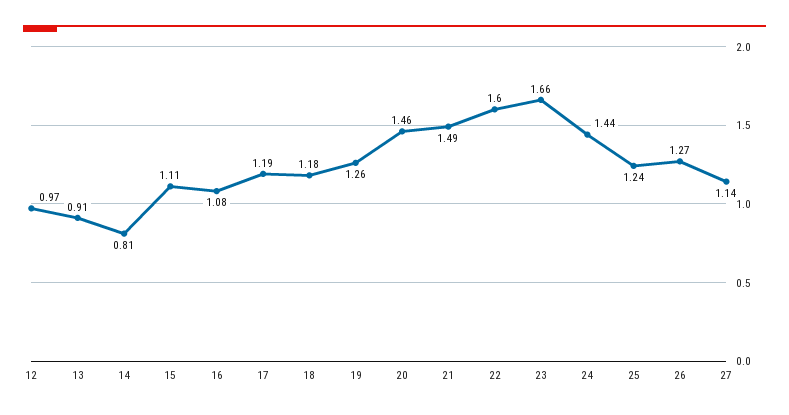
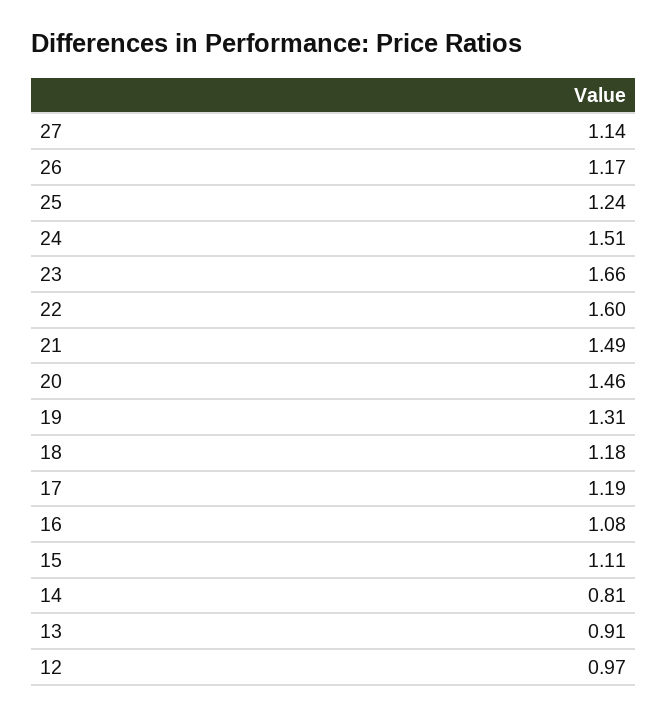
19: 1.26 -> 1.31
24: 1.44 -> 1.51
26: 1.27 -> 1.17

